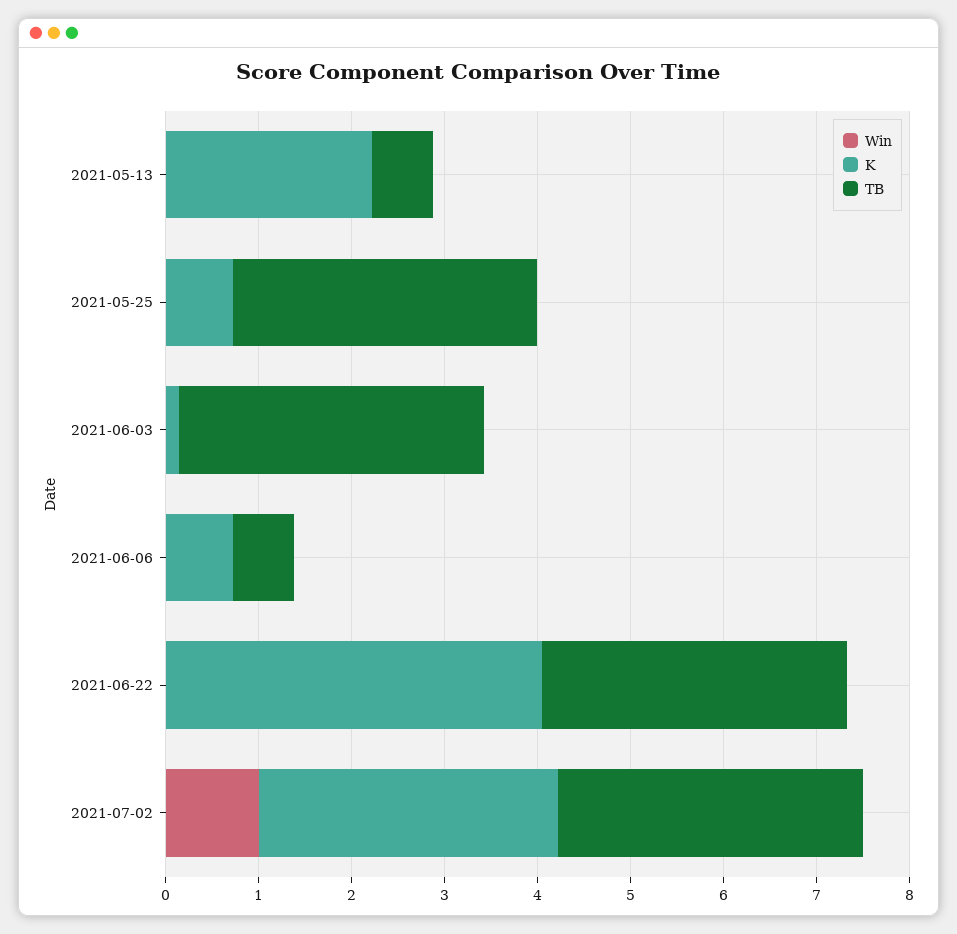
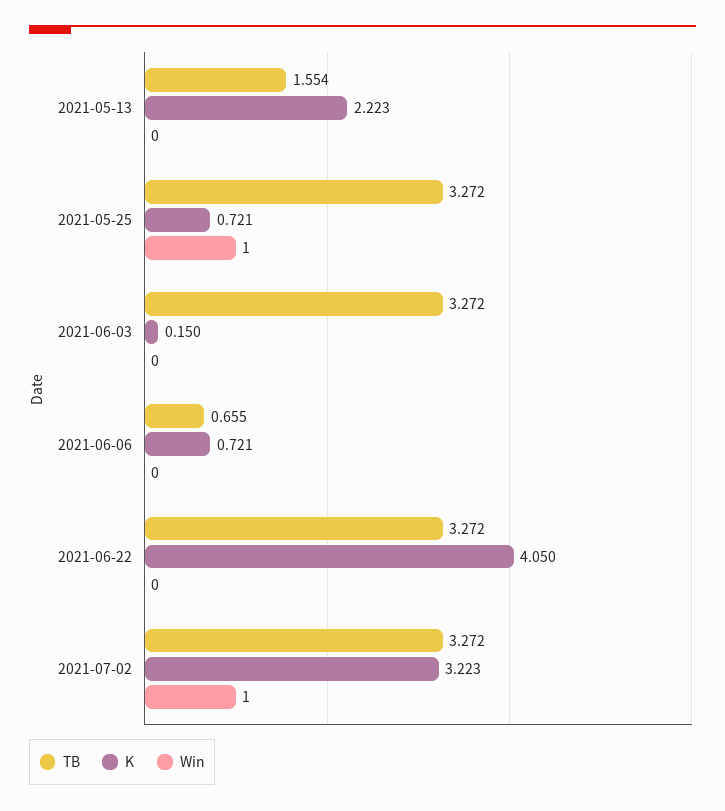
TB, 2021-05-13: 0.6 -> 1.554
Win, 2021-05-25: 0 -> 1

